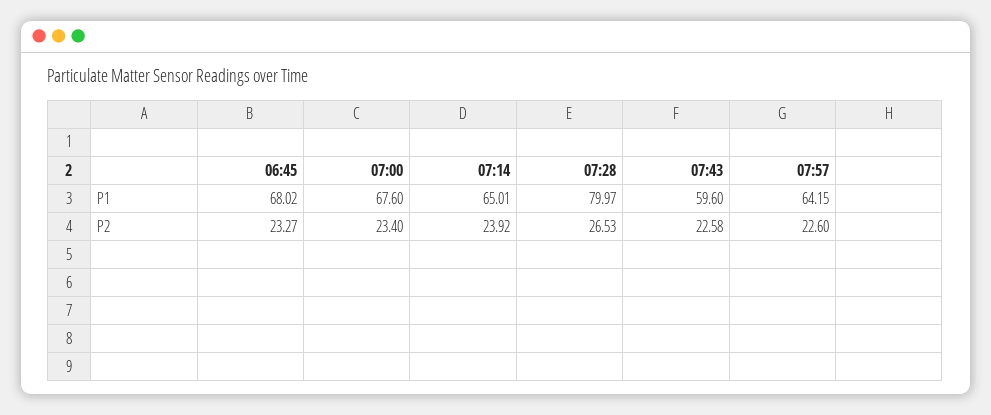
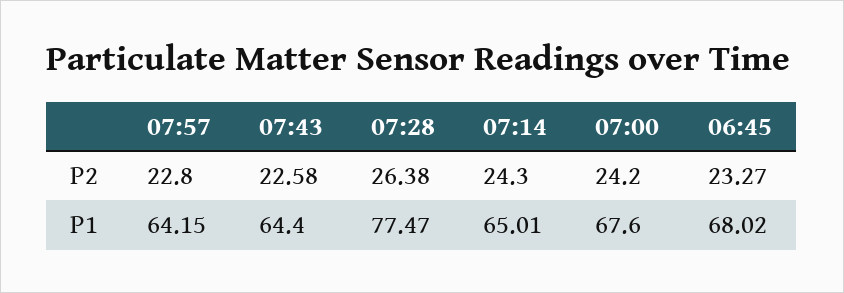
07:28, P1: 79.97 -> 77.47
07:43, P1: 59.6 -> 64.4
07:00, P2: 23.4 -> 24.2
07:14, P2: 23.92 -> 24.3
07:28, P2: 26.53 -> 26.38
07:57, P2: 22.6 -> 22.8

